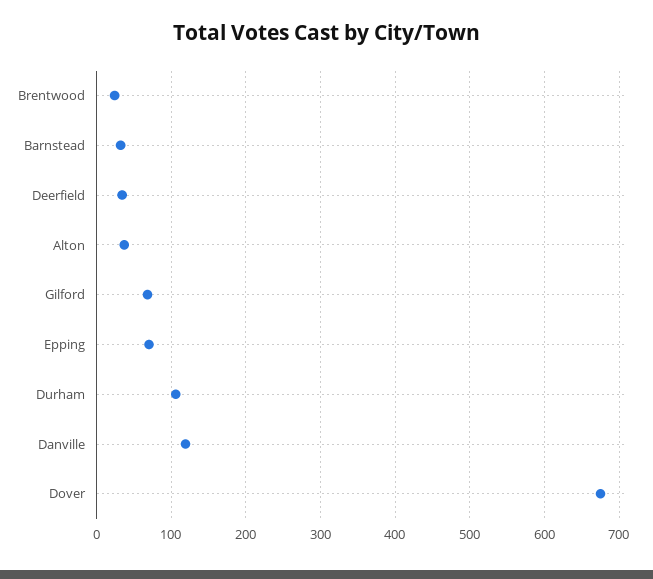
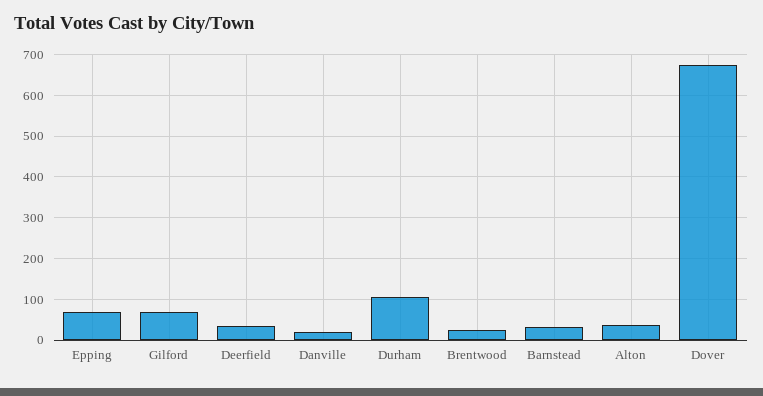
Danville: 120 -> 20

